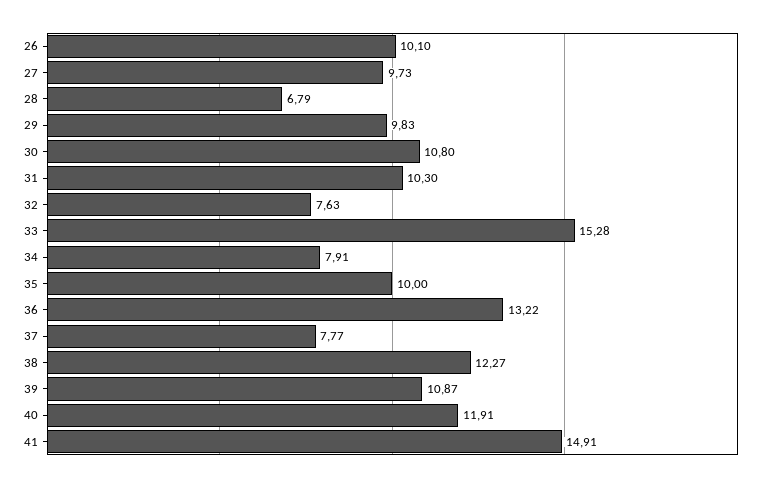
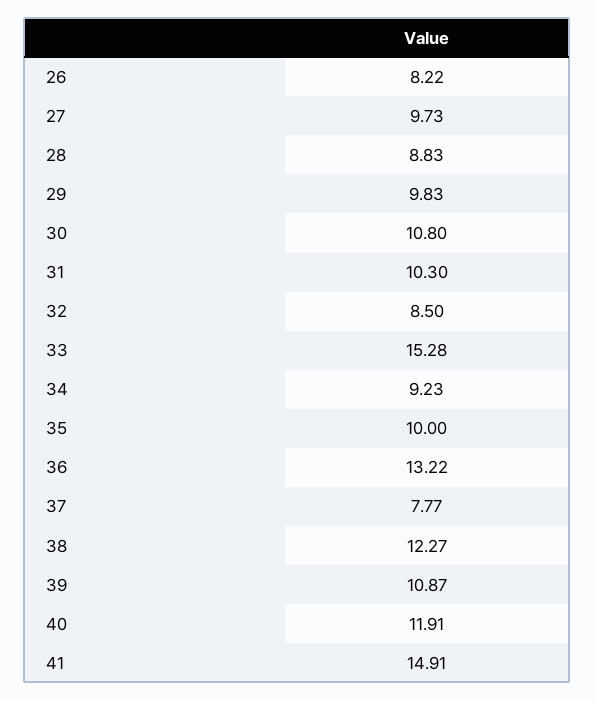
26: 10.1 -> 8.22
28: 6.79 -> 8.83
32: 7.63 -> 8.5
34: 7.91 -> 9.23

